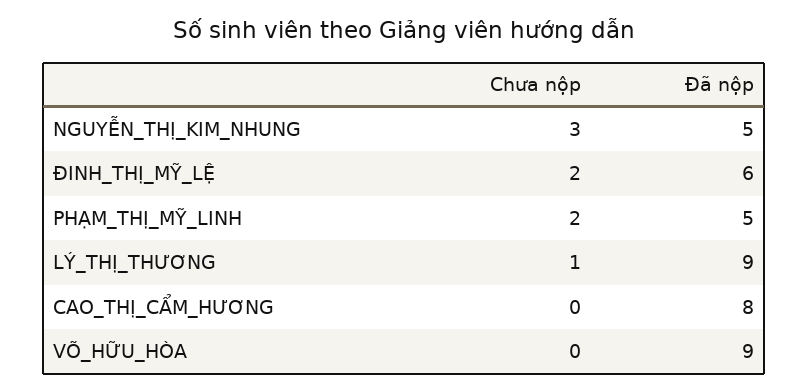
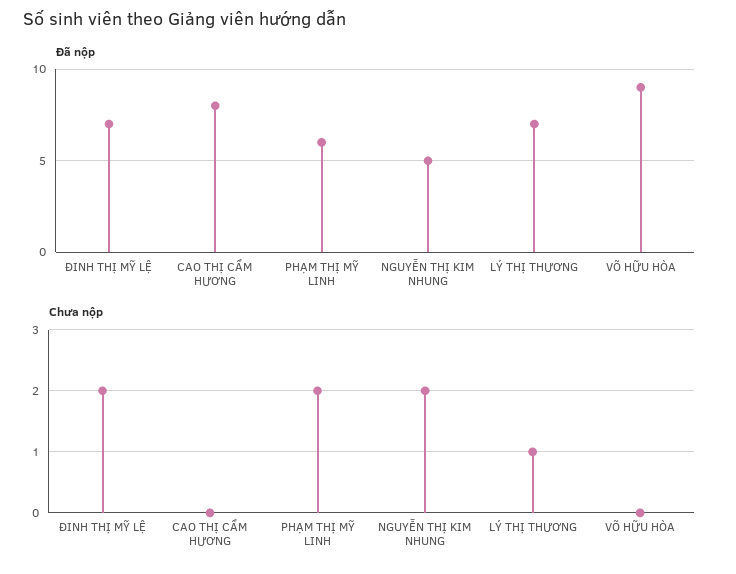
Chưa nộp, NGUYỄN_THỊ_KIM_NHUNG: 3 -> 2
Đã nộp, ĐINH_THỊ_MỸ_LỆ: 6 -> 7
Đã nộp, PHẠM_THỊ_MỸ_LINH: 5 -> 6
Đã nộp, LÝ_THỊ_THƯƠNG: 9 -> 7

